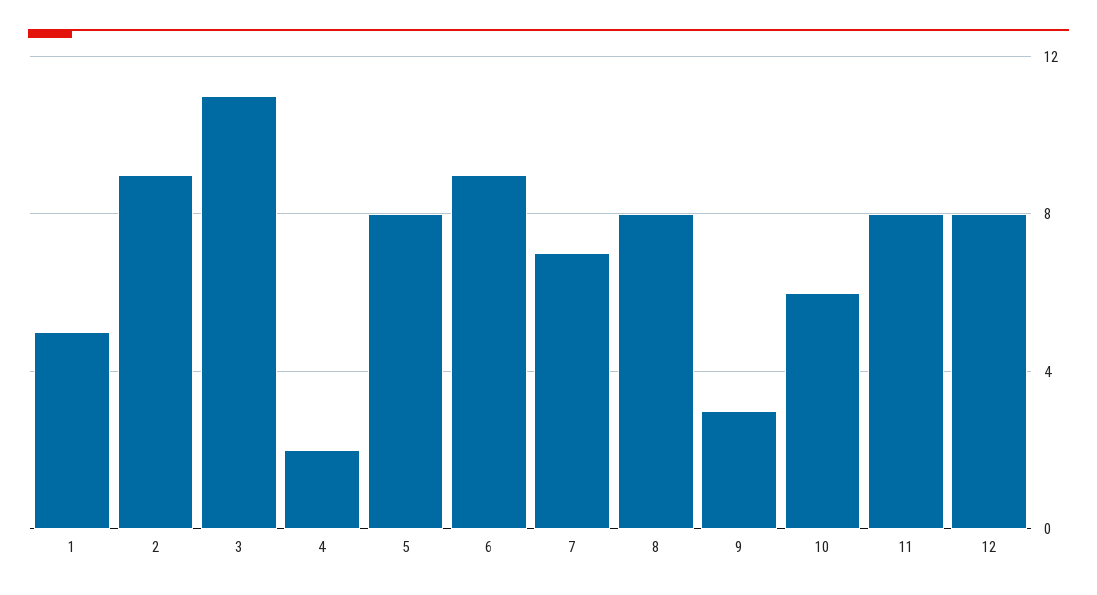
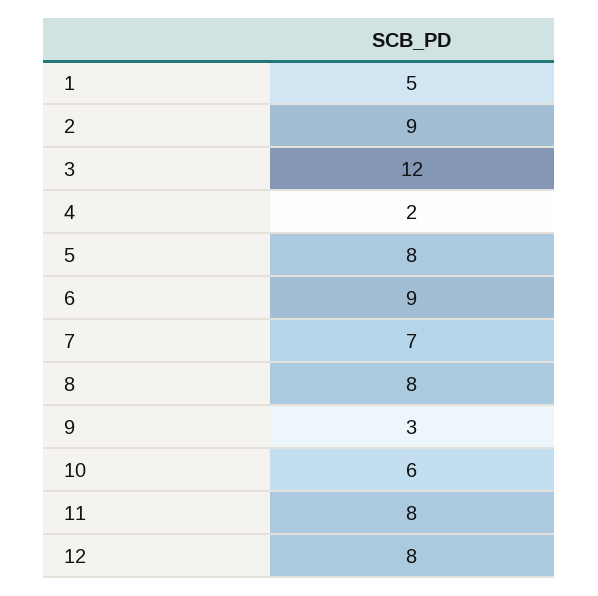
3: 11 -> 12

